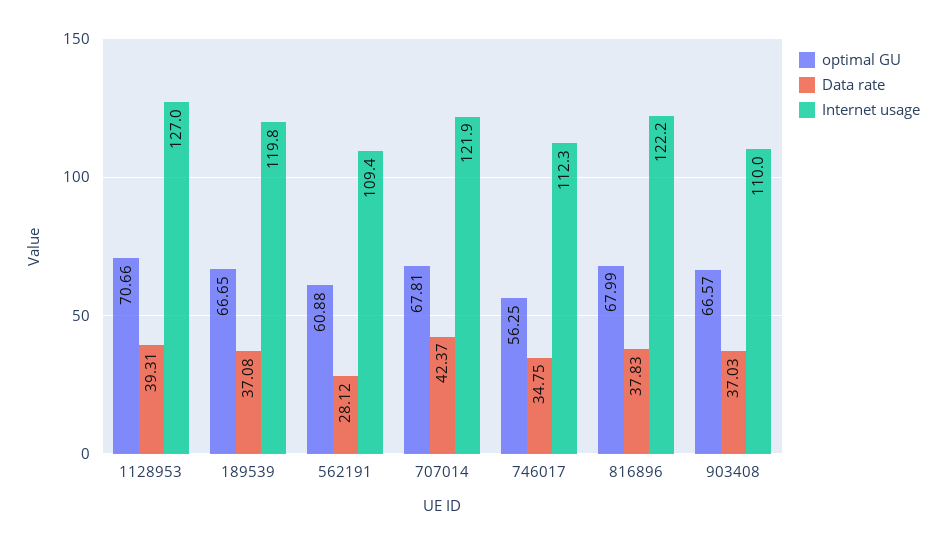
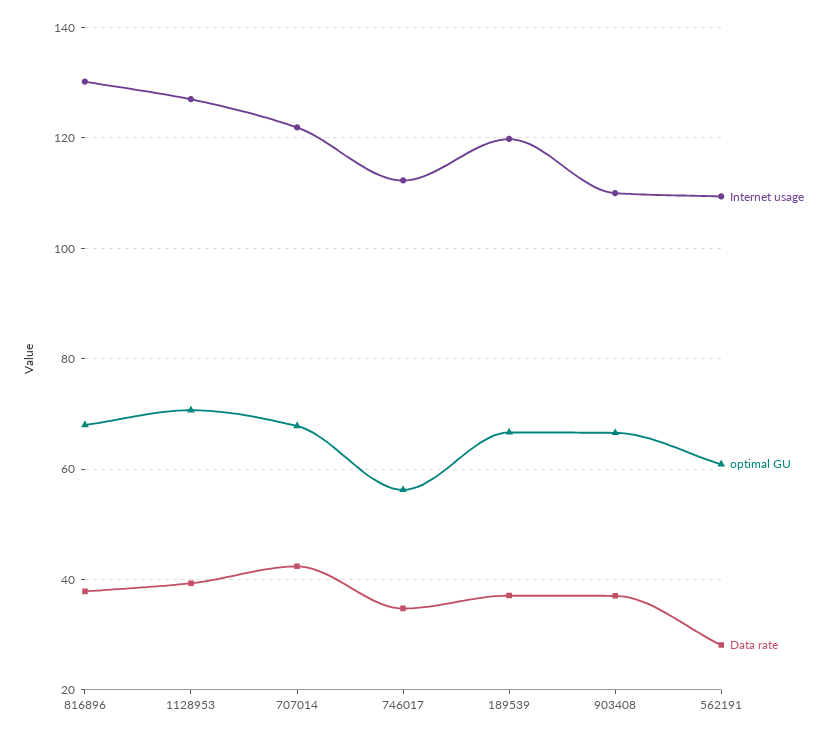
Internet usage, 816896: 122.2 -> 130

